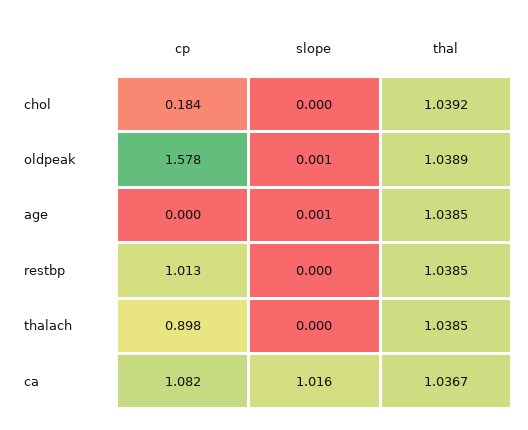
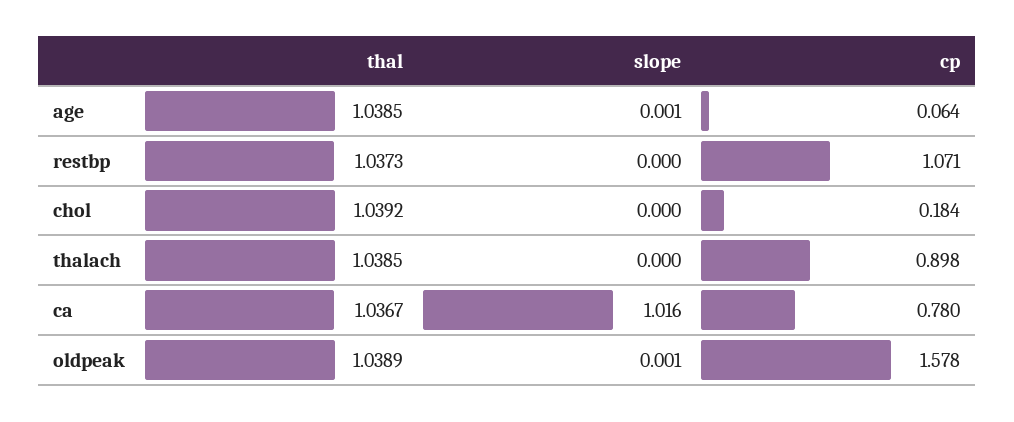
cp, age: 0 -> 0.064
cp, restbp: 1.013 -> 1.071
thal, restbp: 1.0385 -> 1.0373
cp, ca: 1.082 -> 0.78

